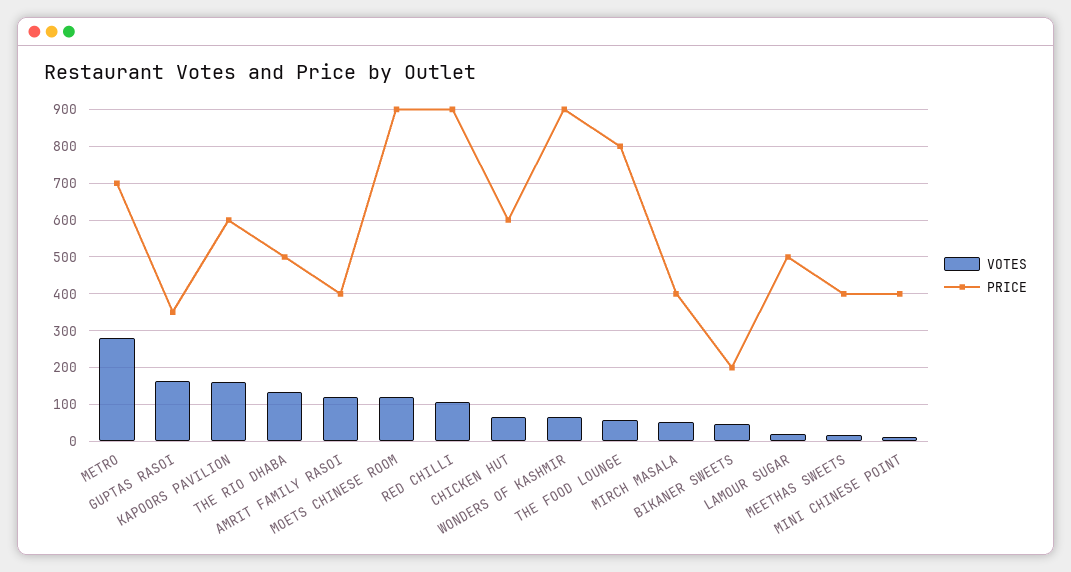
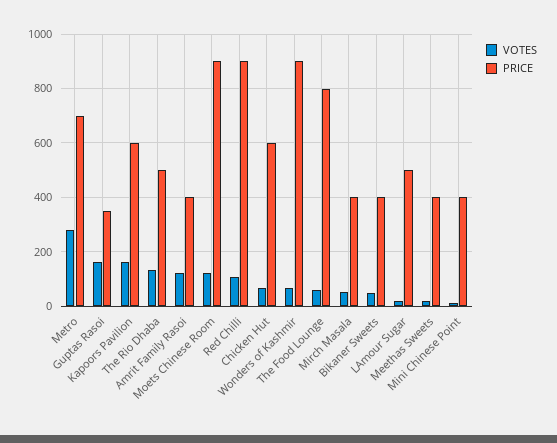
PRICE, BIKANER SWEETS: 200 -> 400

